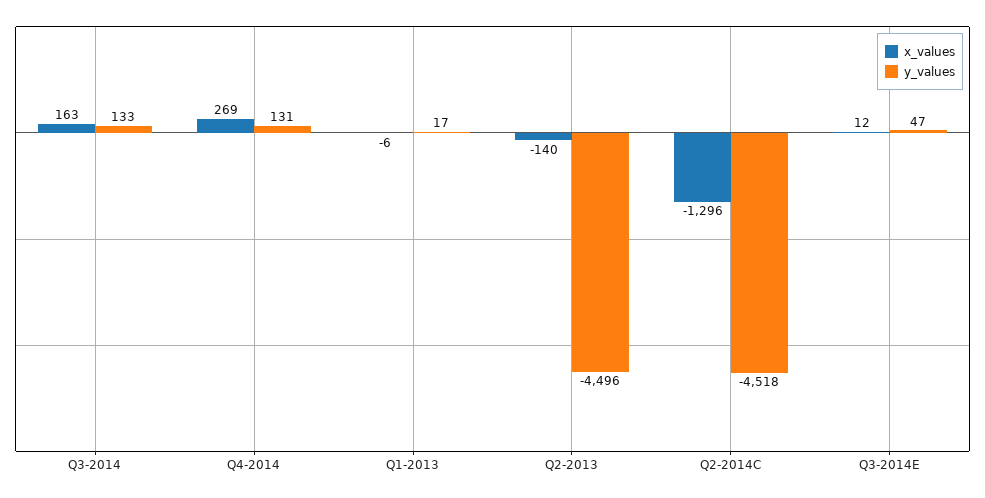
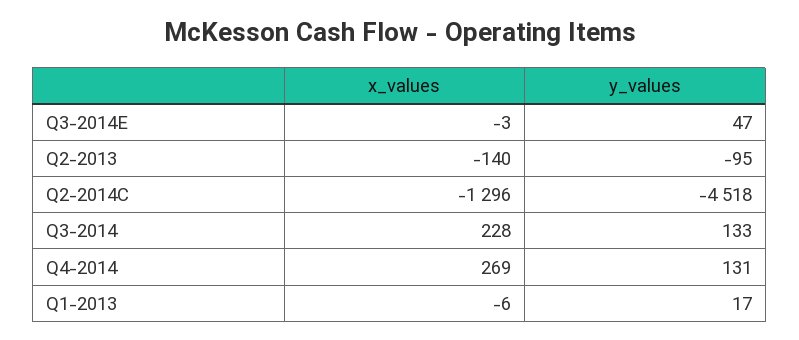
x_values, Q3-2014: 163 -> 228
y_values, Q2-2013: -4496 -> -95
x_values, Q3-2014E: 12 -> -3

